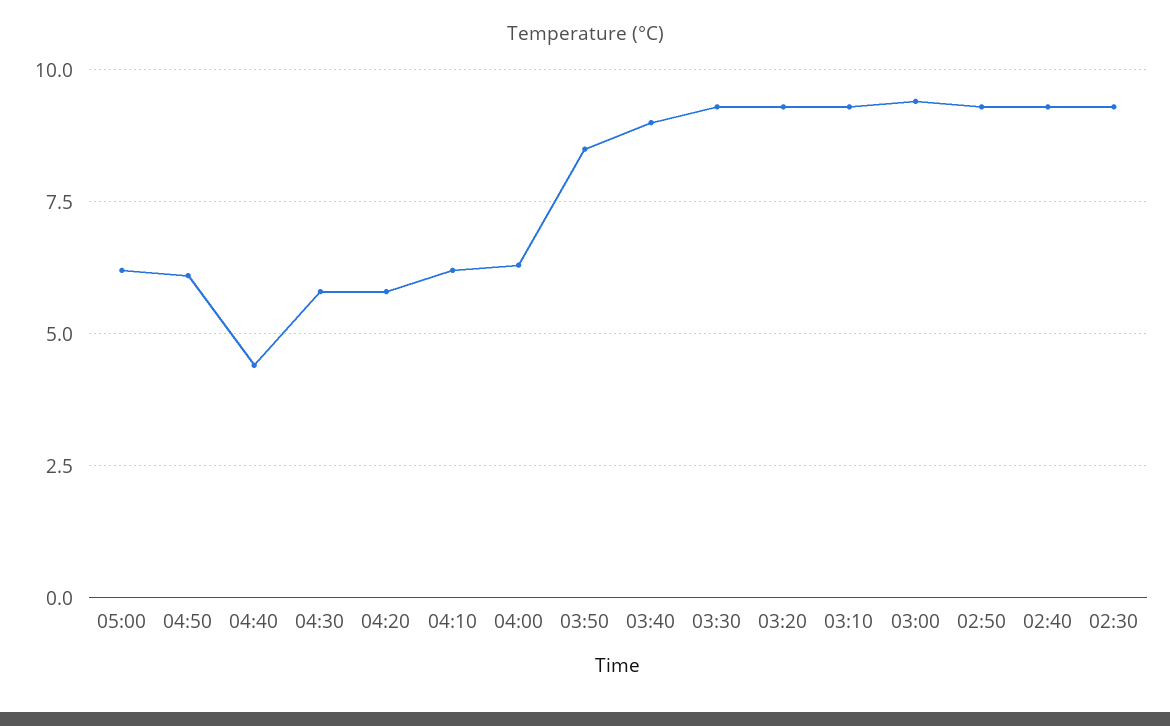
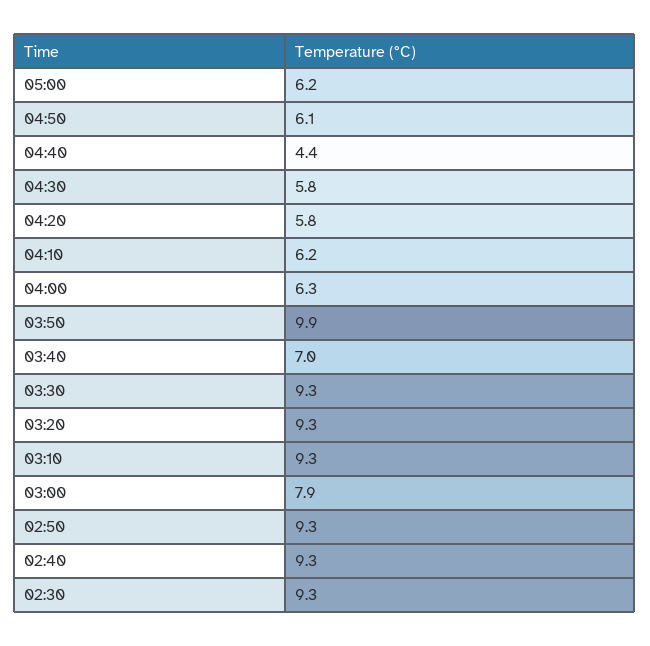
03:50: 8.5 -> 9.9
03:40: 9 -> 7
03:00: 9.5 -> 7.9

